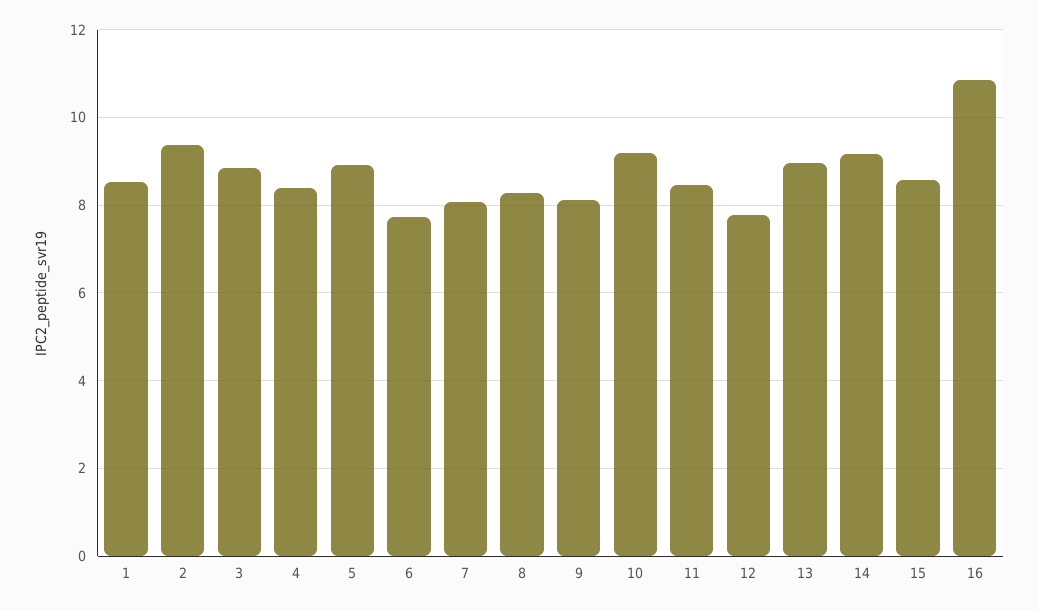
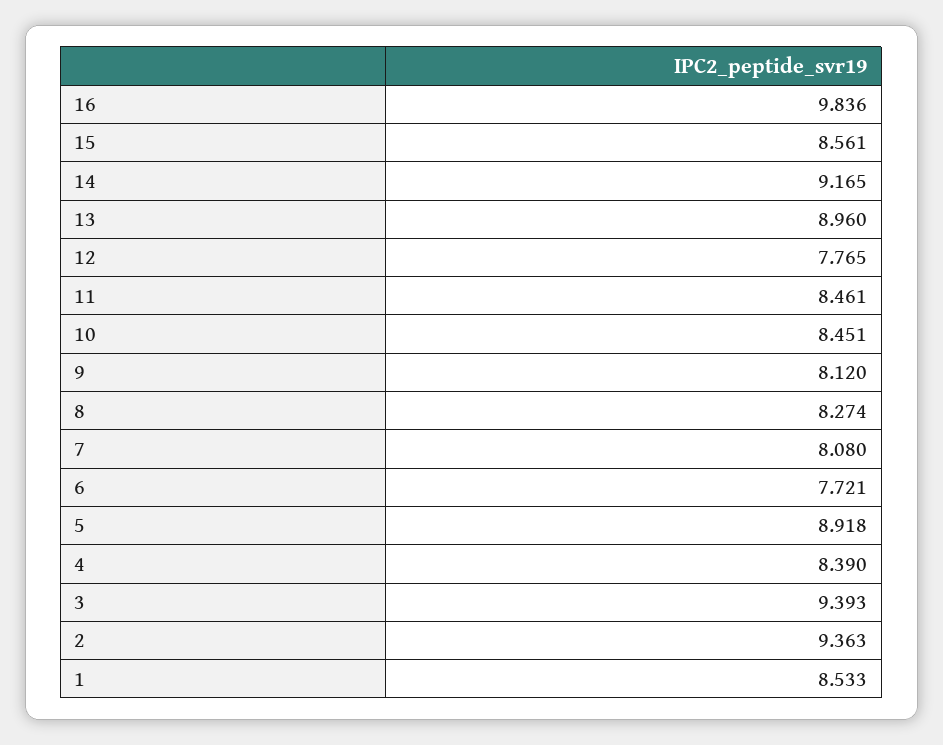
3: 8.8 -> 9.393
10: 9.2 -> 8.451
16: 10.8 -> 9.836

